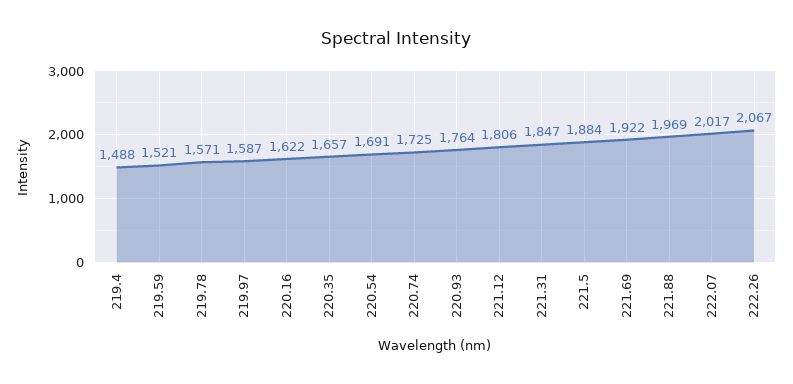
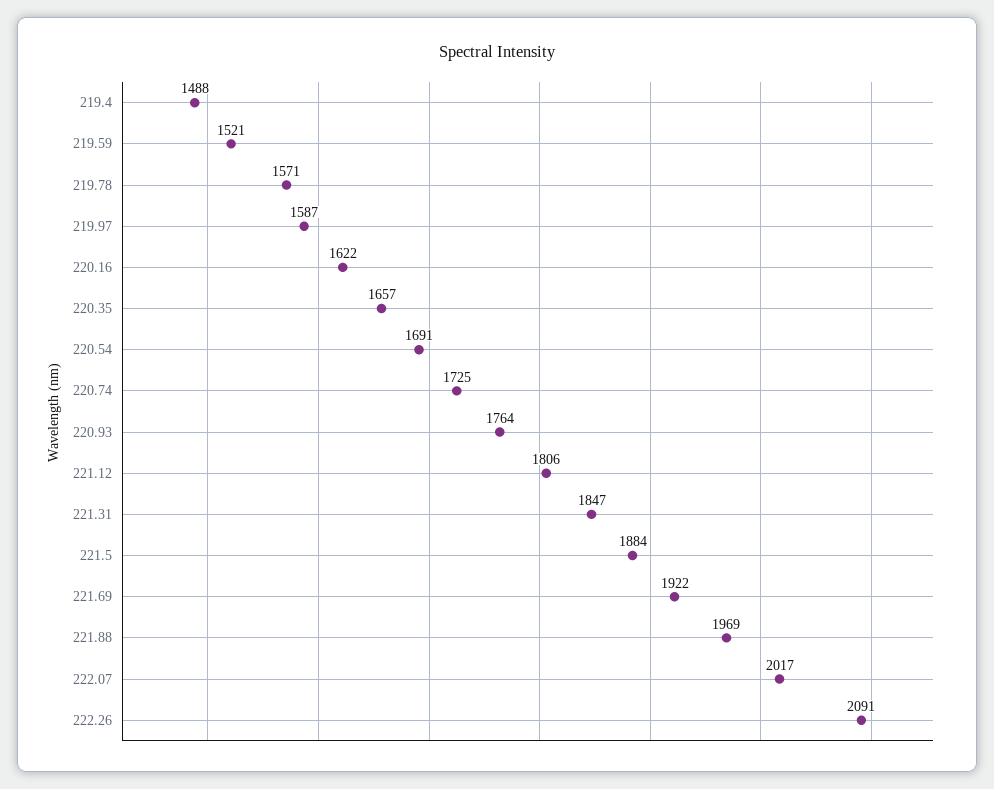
222.26: 2067 -> 2091

